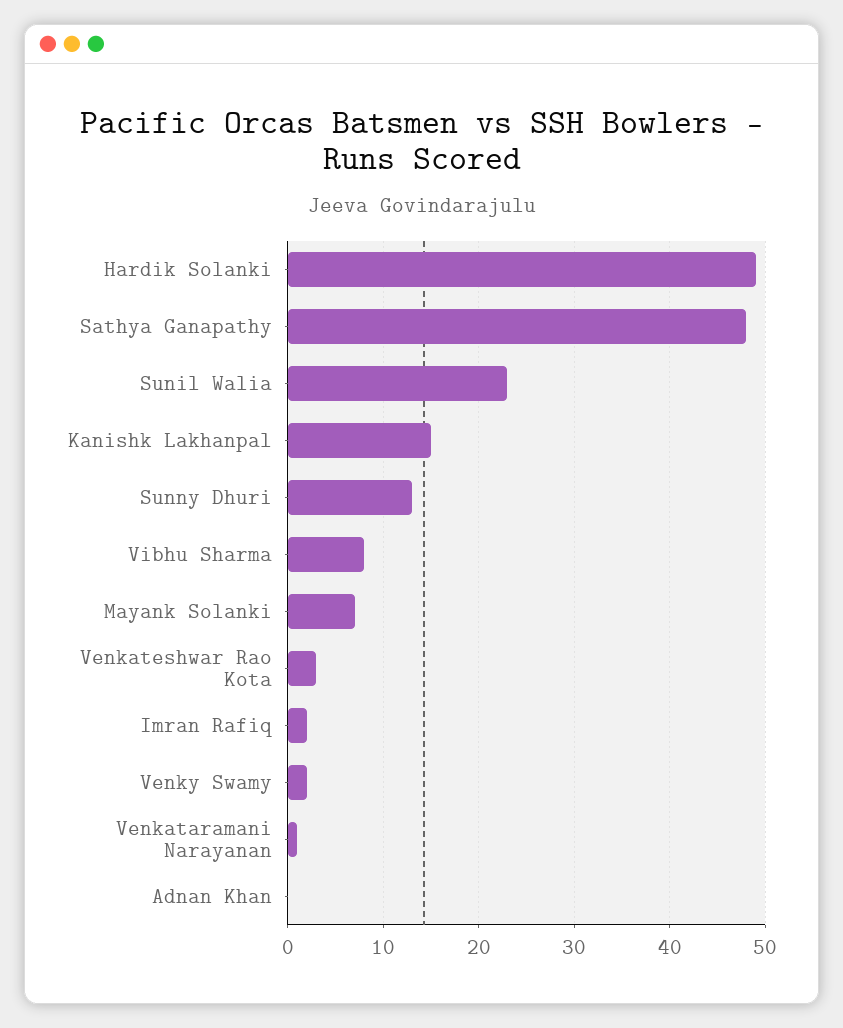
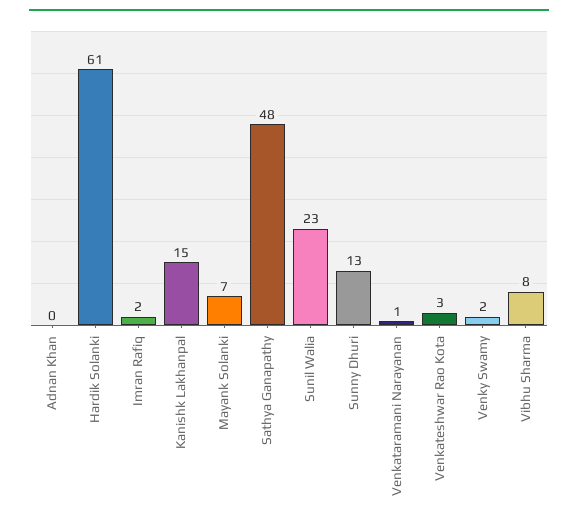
Hardik Solanki: 49 -> 61

